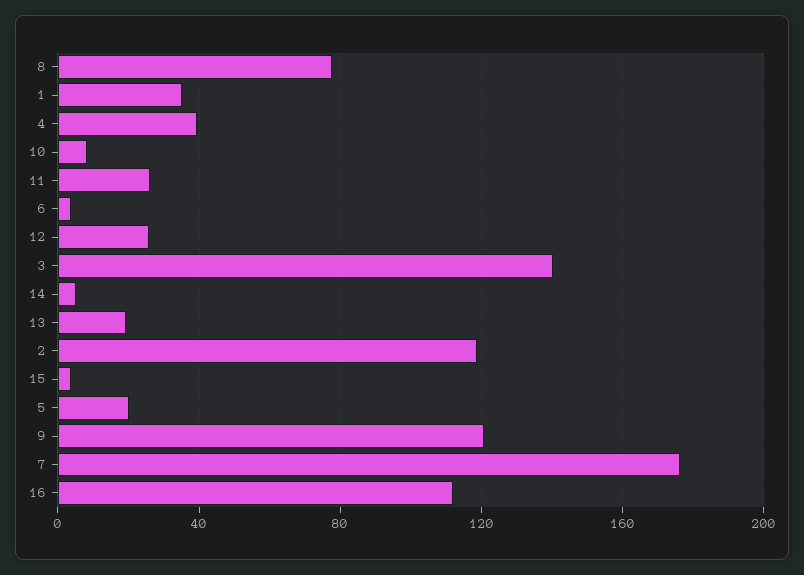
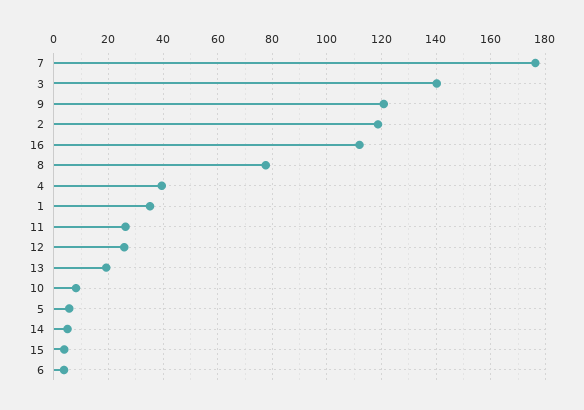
5: 20 -> 5

